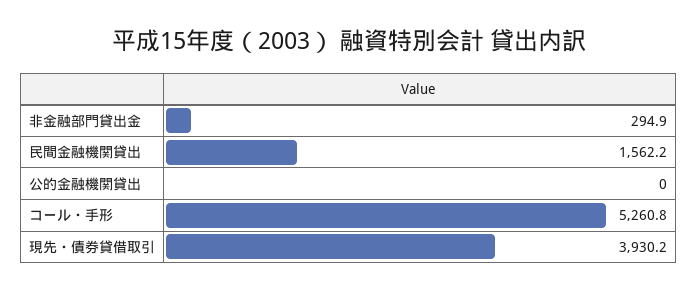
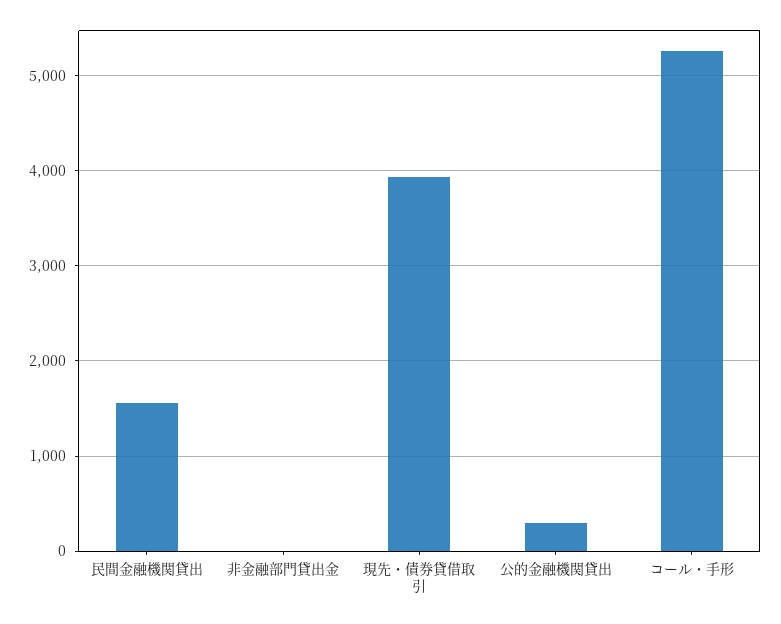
非金融部門貸出金: 294.9 -> 0
公的金融機関貸出: 0 -> 300

